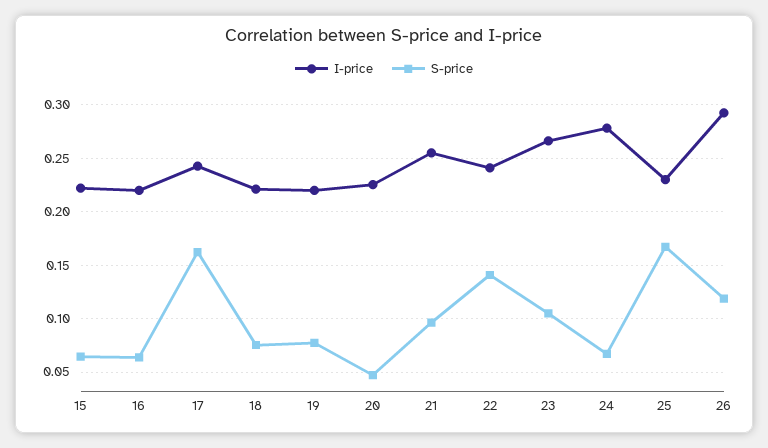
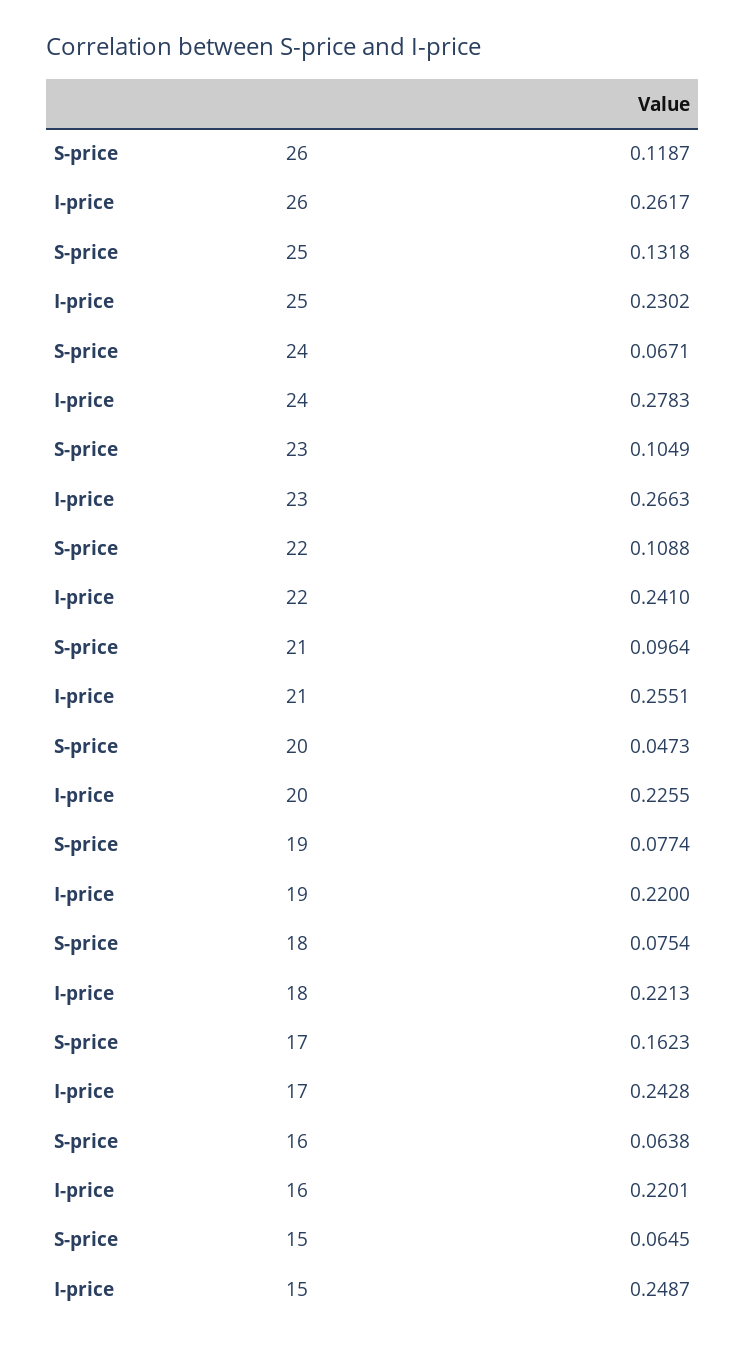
I-price, 15: 0.22 -> 0.2487
S-price, 22: 0.14 -> 0.1088
S-price, 25: 0.17 -> 0.1318
I-price, 26: 0.29 -> 0.2617

